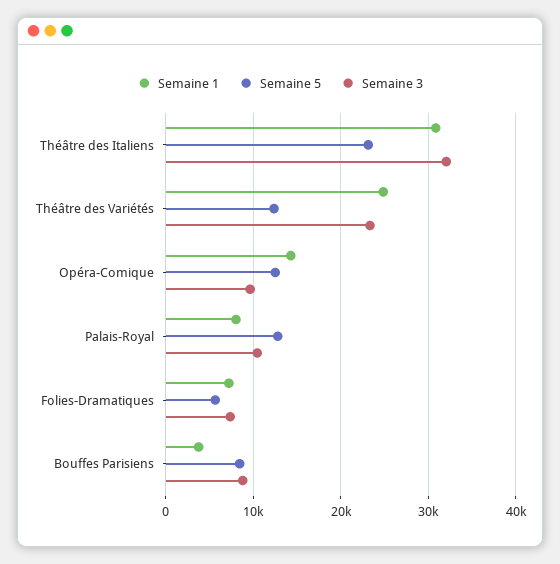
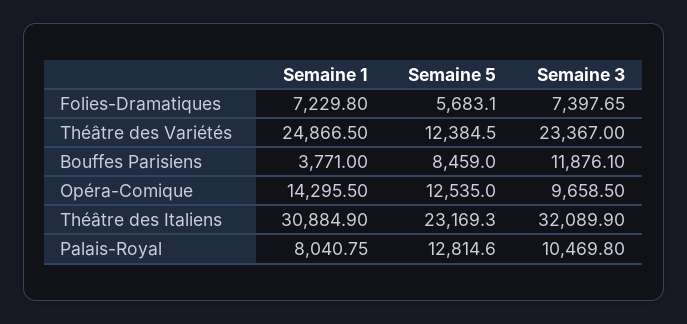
Semaine 3, Bouffes Parisiens: 9000 -> 11876.1

